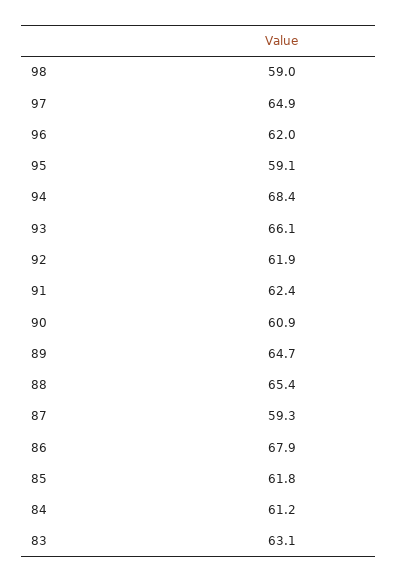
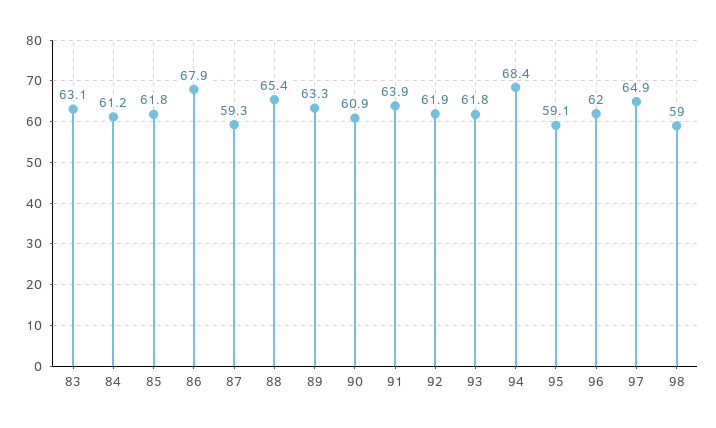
93: 66.1 -> 61.8
91: 62.4 -> 63.9
89: 64.7 -> 63.3

